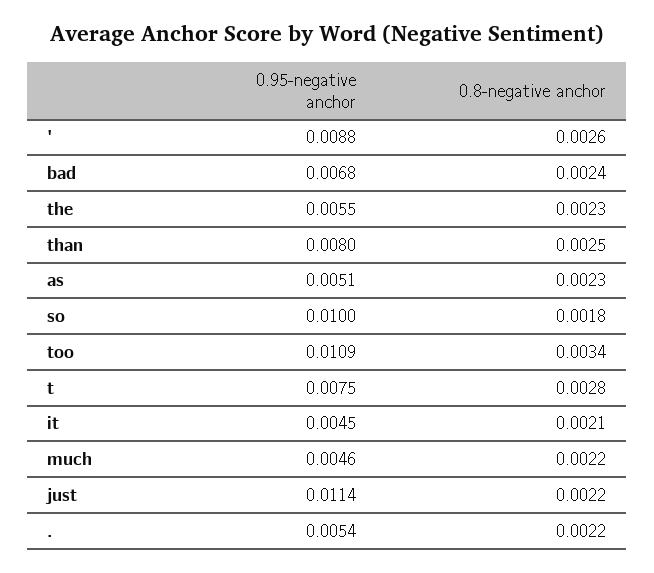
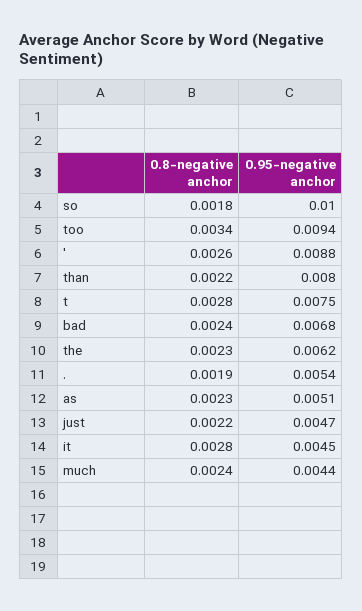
0.95-negative anchor, the: 0.0055 -> 0.0062
0.8-negative anchor, than: 0.0025 -> 0.0022
0.95-negative anchor, too: 0.0109 -> 0.0094
0.8-negative anchor, it: 0.0021 -> 0.0028
0.95-negative anchor, much: 0.0046 -> 0.0044
0.8-negative anchor, much: 0.0022 -> 0.0024
0.95-negative anchor, just: 0.0114 -> 0.0047
0.8-negative anchor, .: 0.0022 -> 0.0019

